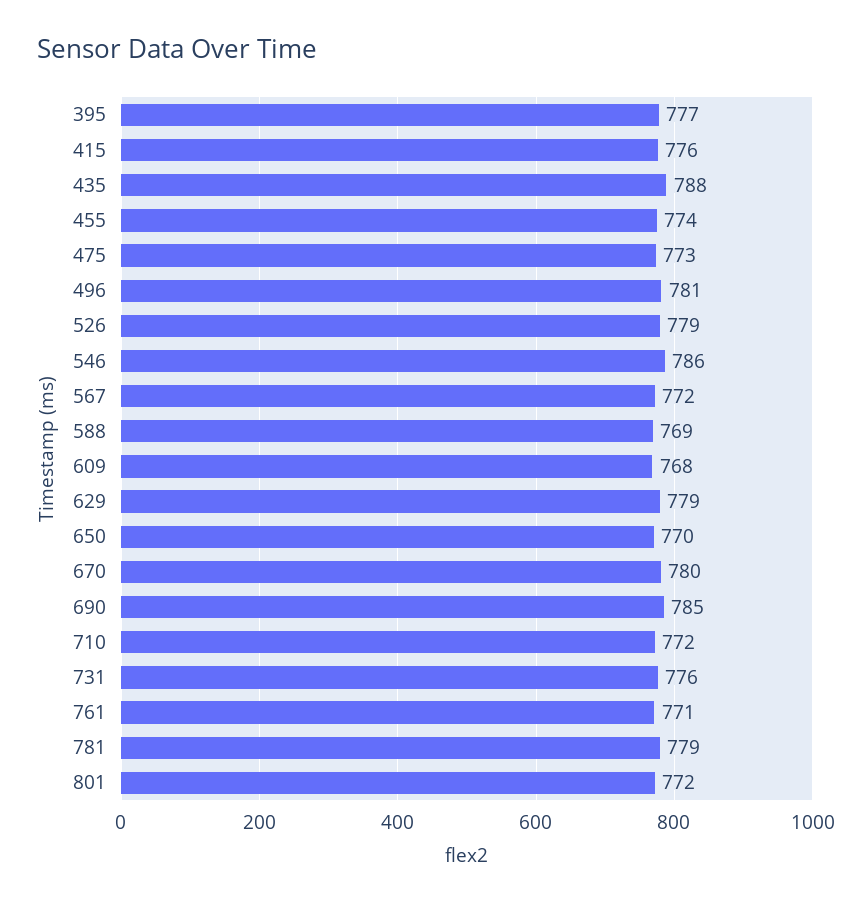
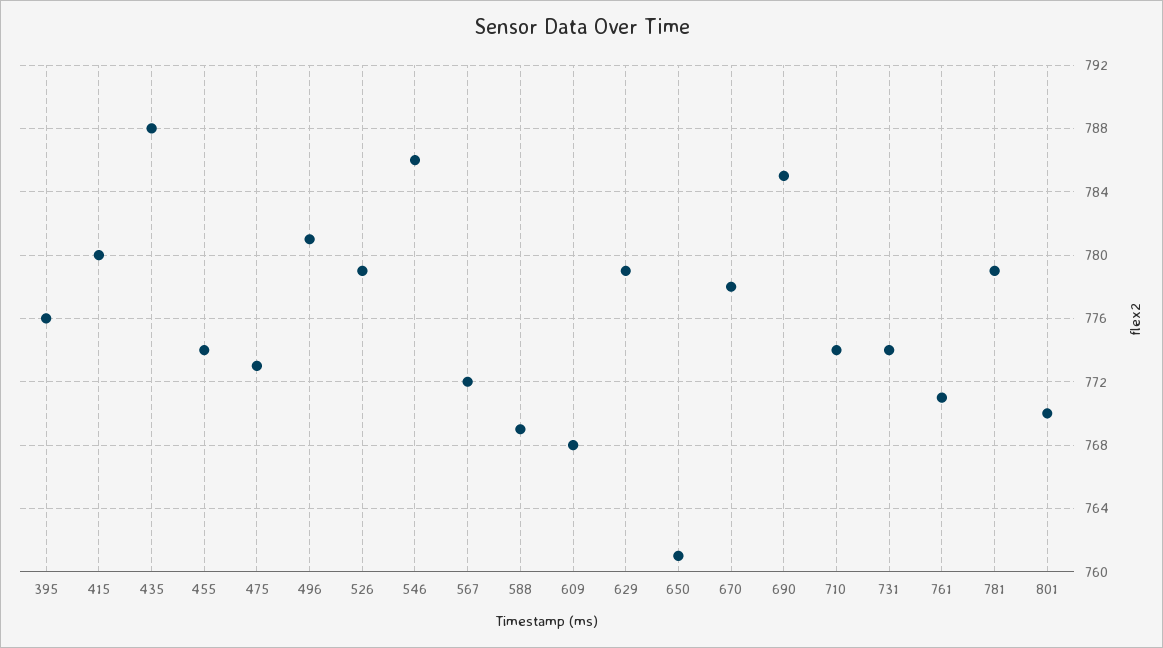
395: 777 -> 776
415: 776 -> 780
650: 770 -> 761
670: 780 -> 778
710: 772 -> 774
731: 776 -> 774
801: 772 -> 770

